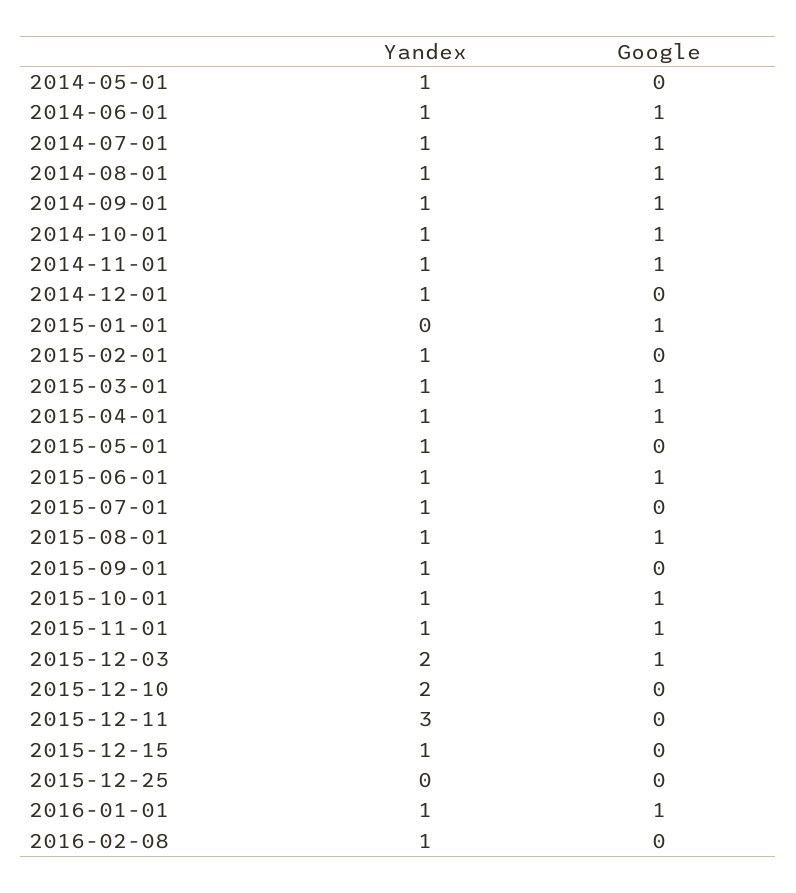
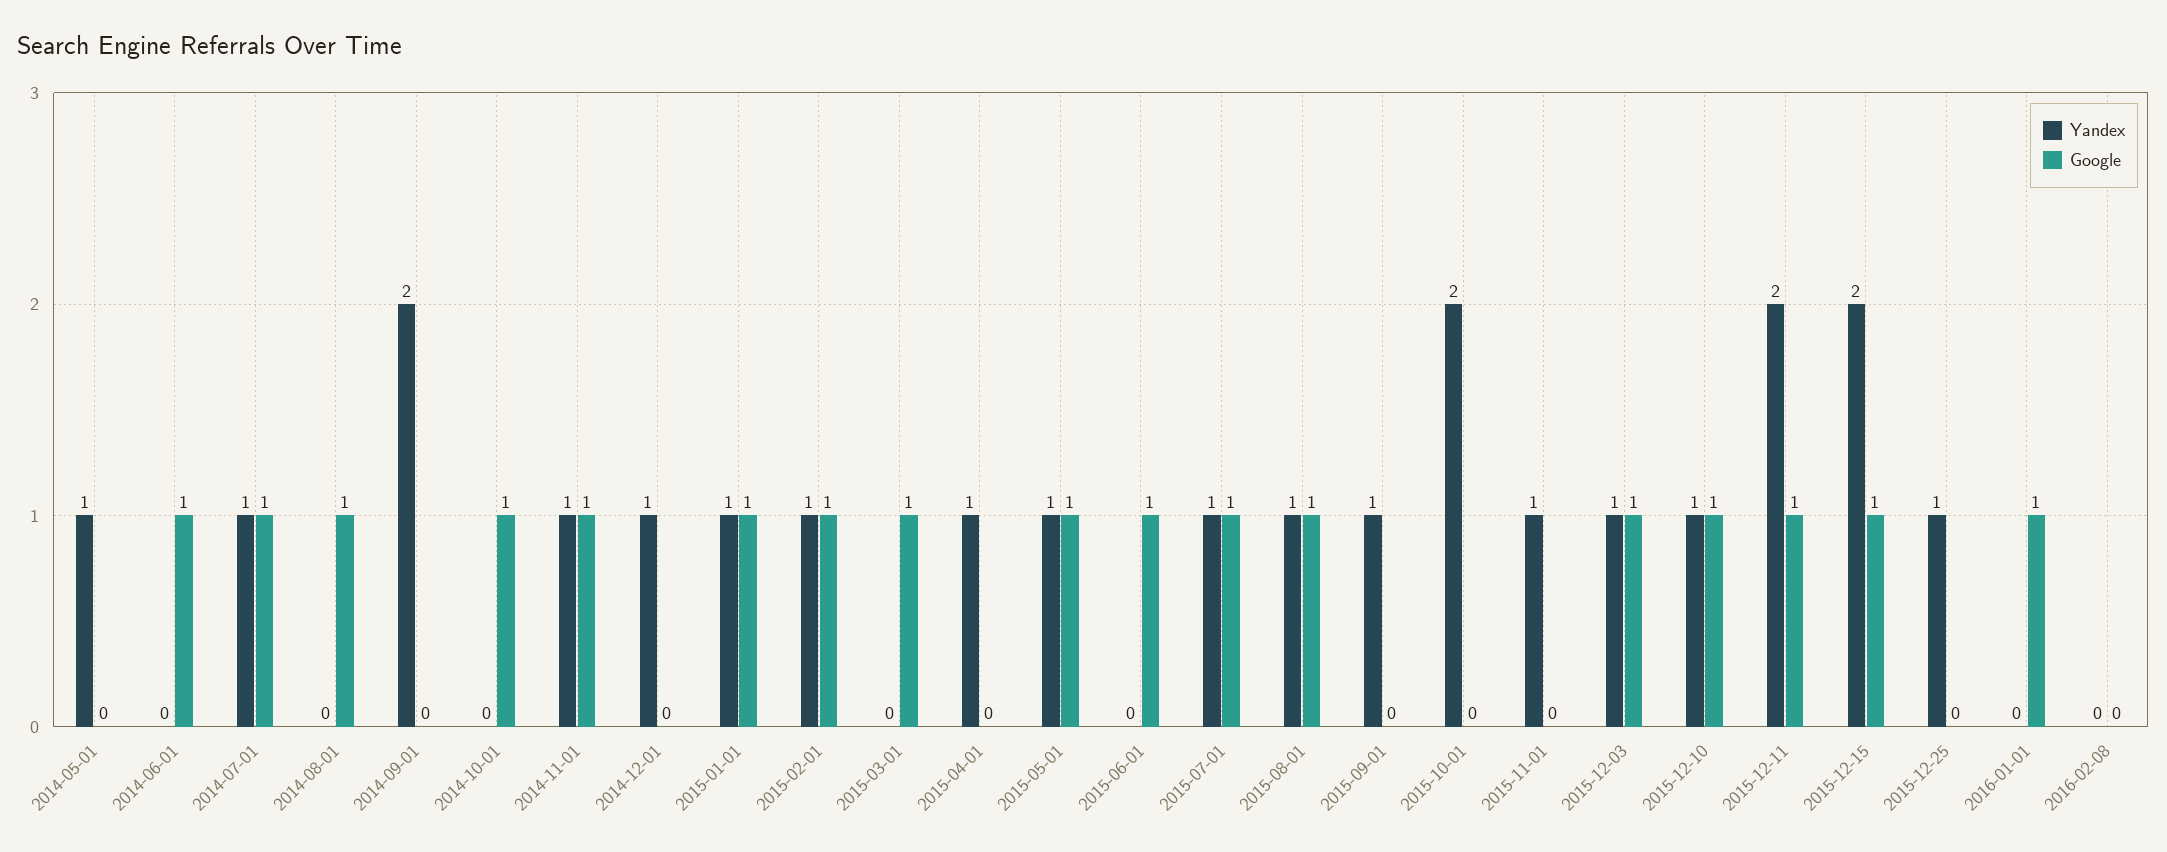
Yandex, 2014-06-01: 1 -> 0
Yandex, 2014-08-01: 1 -> 0
Yandex, 2014-09-01: 1 -> 2
Google, 2014-09-01: 1 -> 0
Yandex, 2014-10-01: 1 -> 0
Yandex, 2015-01-01: 0 -> 1
Google, 2015-02-01: 0 -> 1
Yandex, 2015-03-01: 1 -> 0
Google, 2015-04-01: 1 -> 0
Google, 2015-05-01: 0 -> 1
Yandex, 2015-06-01: 1 -> 0
Google, 2015-07-01: 0 -> 1
Yandex, 2015-10-01: 1 -> 2
Google, 2015-10-01: 1 -> 0
Google, 2015-11-01: 1 -> 0
Yandex, 2015-12-03: 2 -> 1
Yandex, 2015-12-10: 2 -> 1
Google, 2015-12-10: 0 -> 1
Yandex, 2015-12-11: 3 -> 2
Google, 2015-12-11: 0 -> 1
Yandex, 2015-12-15: 1 -> 2
Google, 2015-12-15: 0 -> 1
Yandex, 2015-12-25: 0 -> 1
Yandex, 2016-01-01: 1 -> 0
Yandex, 2016-02-08: 1 -> 0

